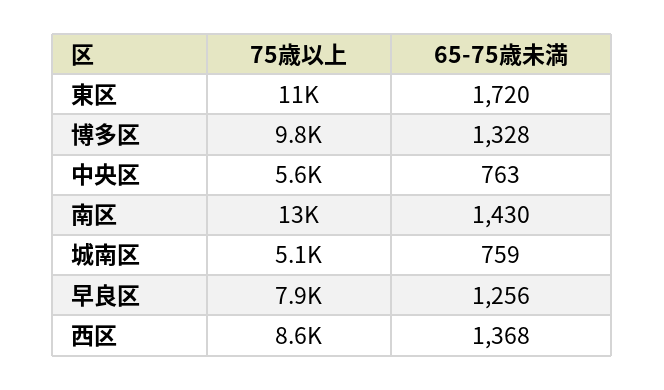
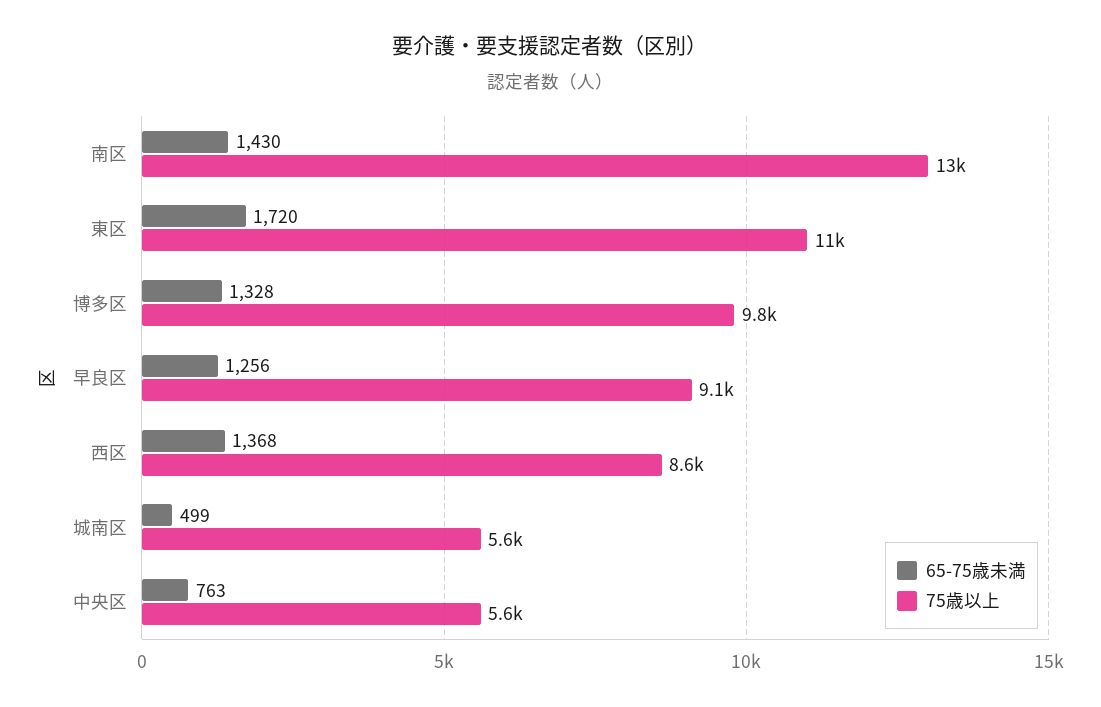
75歳以上, 城南区: 5100 -> 5600
65-75歳未満, 城南区: 759 -> 499
75歳以上, 早良区: 7900 -> 9100

